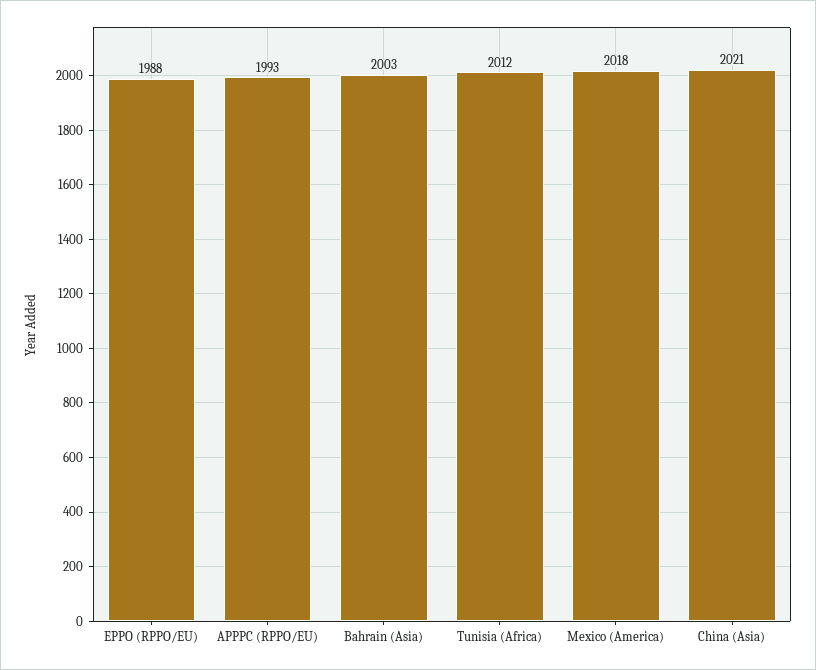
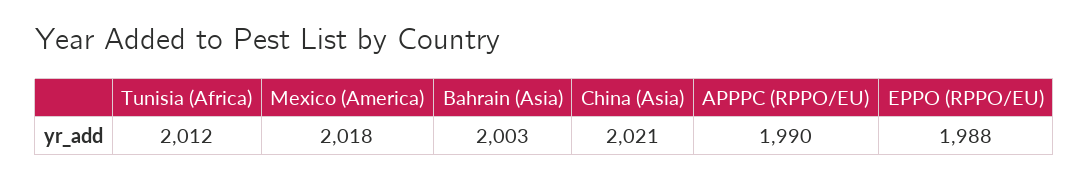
APPPC (RPPO/EU): 1993 -> 1990

